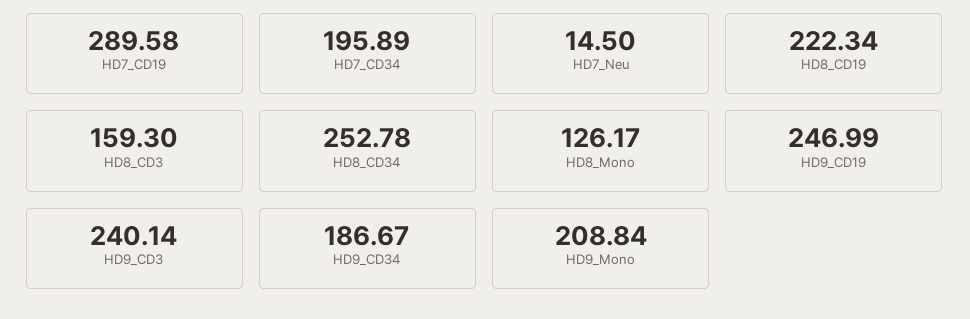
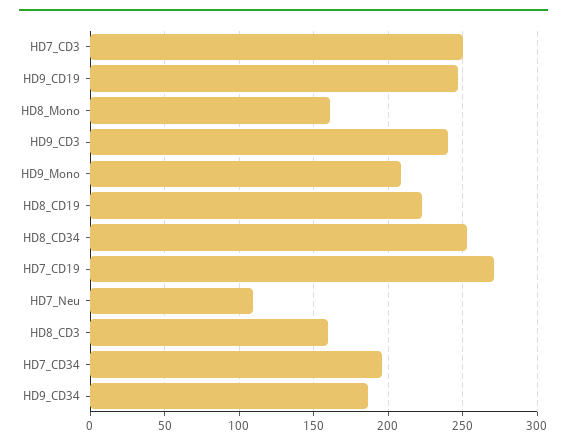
HD7_CD19: 289.58 -> 270
HD7_Neu: 14.5 -> 110
HD8_Mono: 126.17 -> 160
HD7_CD3: none -> 250

